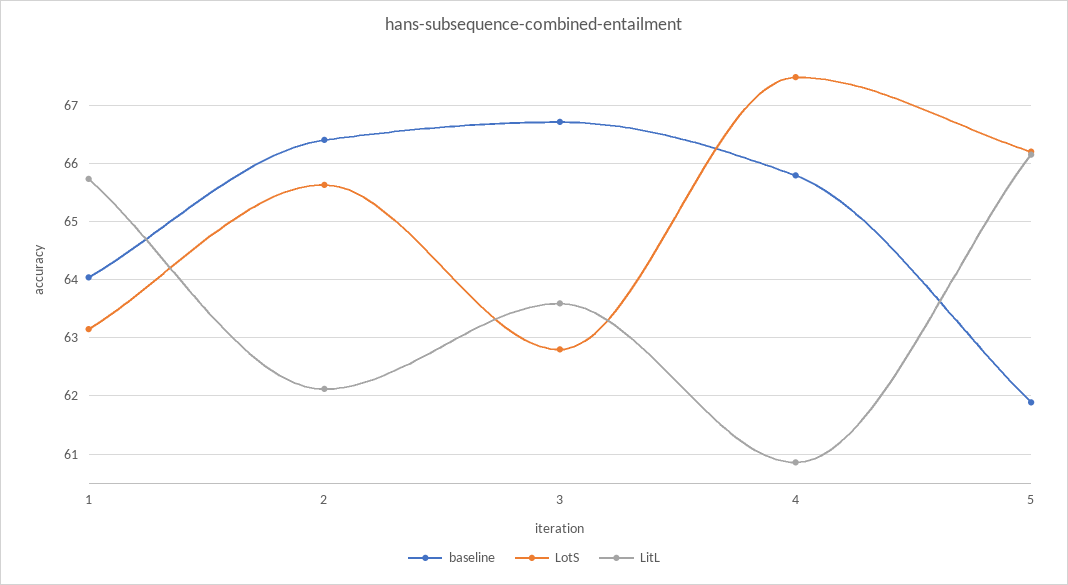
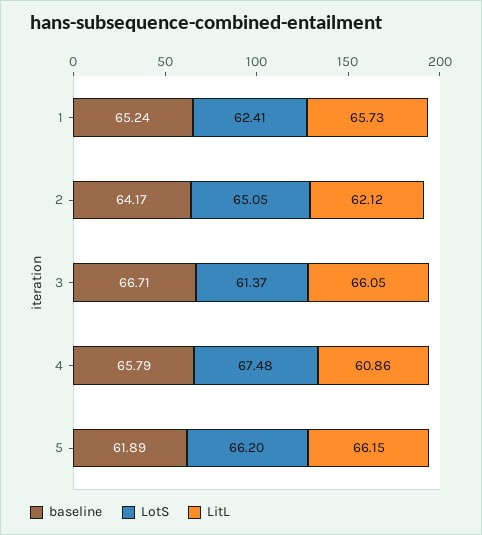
baseline, 1: 64 -> 65.24
LotS, 1: 63.2 -> 62.41
baseline, 2: 66.4 -> 64.17
LotS, 2: 65.6 -> 65.05
LotS, 3: 62.8 -> 61.37
LitL, 3: 63.6 -> 66.05

